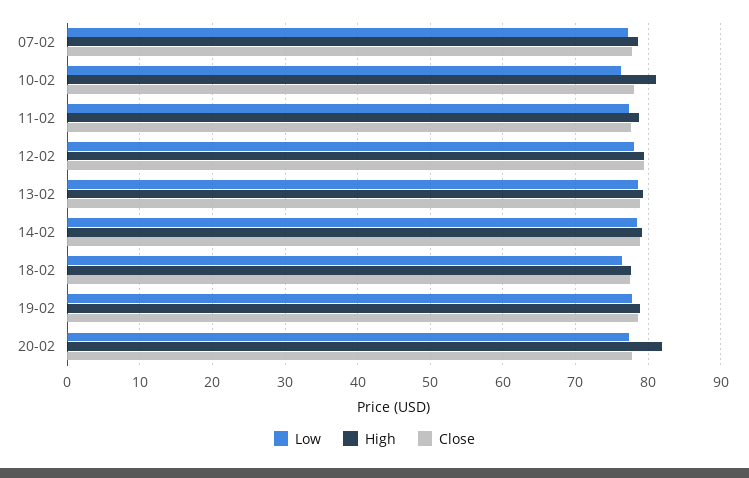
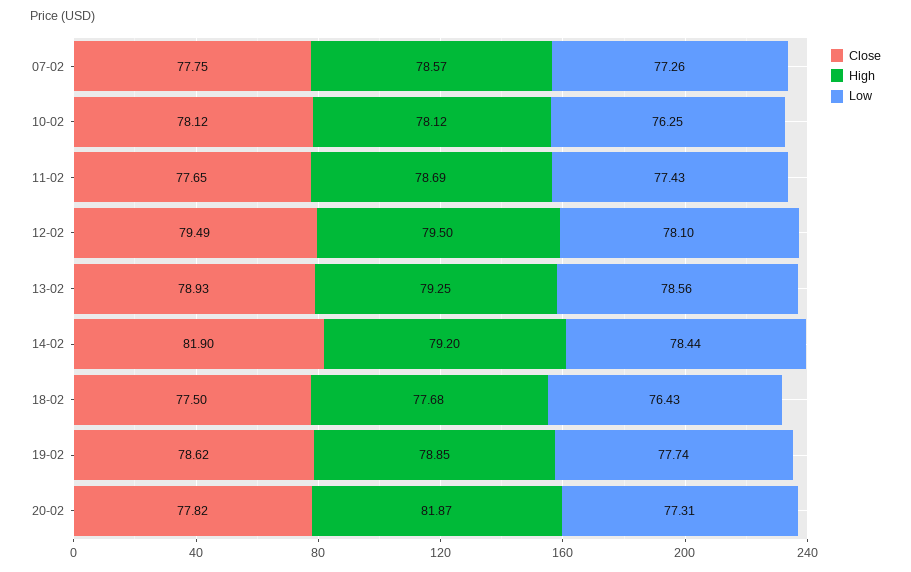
High, 10-02: 81 -> 78.12
Close, 14-02: 79 -> 81.9

